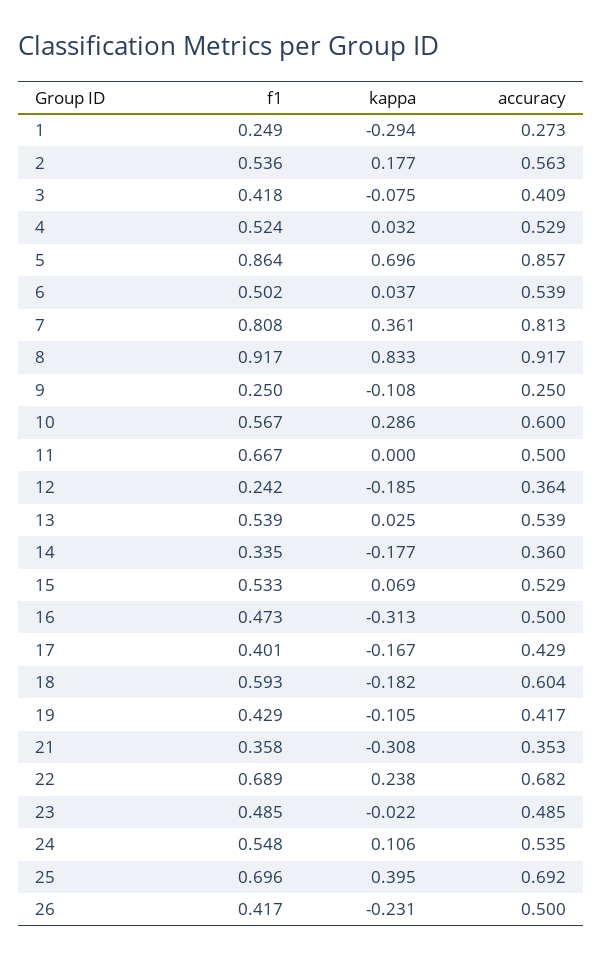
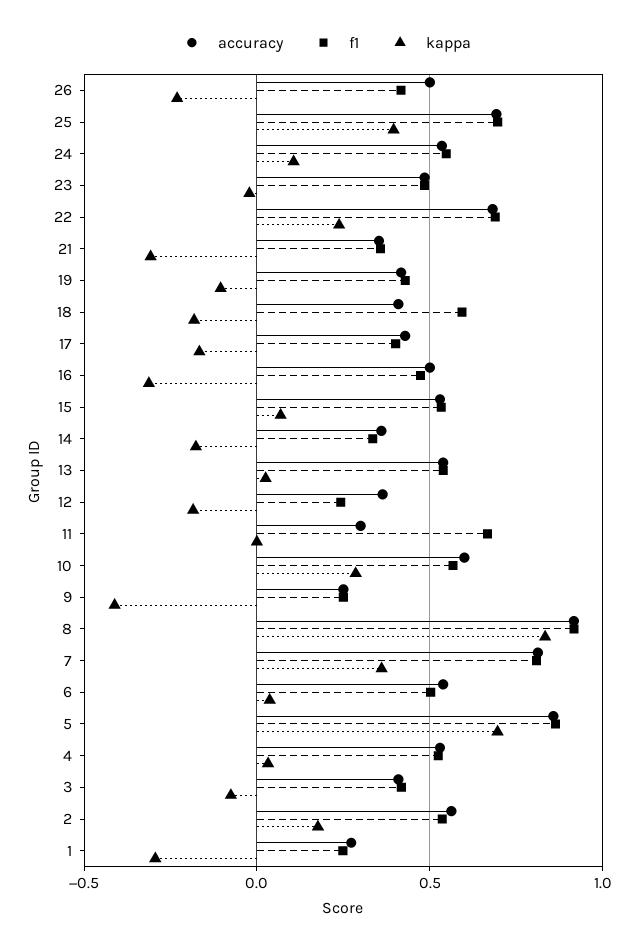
kappa, 9: -0.108 -> -0.4
accuracy, 11: 0.5 -> 0.3
accuracy, 18: 0.604 -> 0.4

